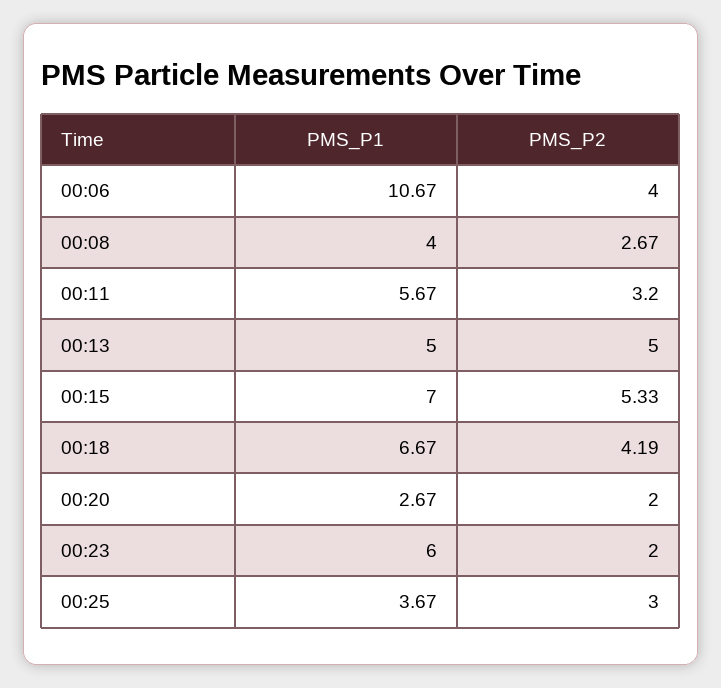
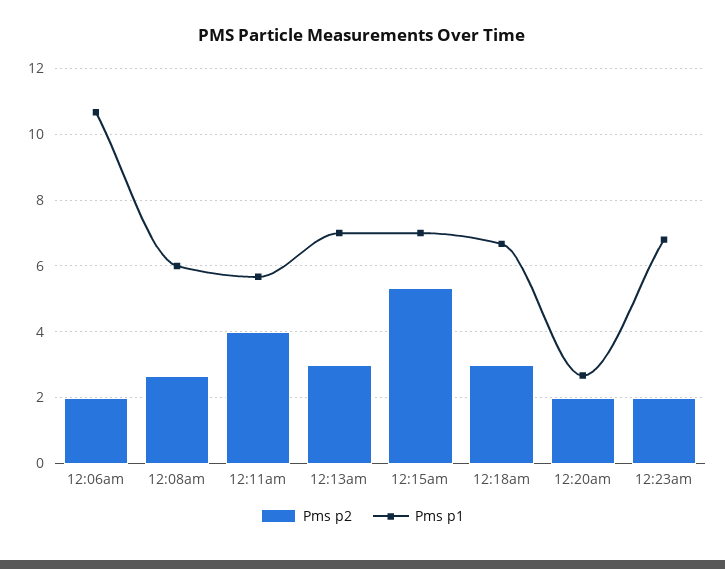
PMS_P2, 00:06: 4 -> 2
PMS_P1, 00:08: 4 -> 6
PMS_P2, 00:11: 3.2 -> 4
PMS_P1, 00:13: 5 -> 7
PMS_P2, 00:13: 5 -> 3
PMS_P2, 00:18: 4.19 -> 3
PMS_P1, 00:23: 6 -> 6.8
PMS_P1, 00:25: 3.67 -> none
PMS_P2, 00:25: 3 -> none

